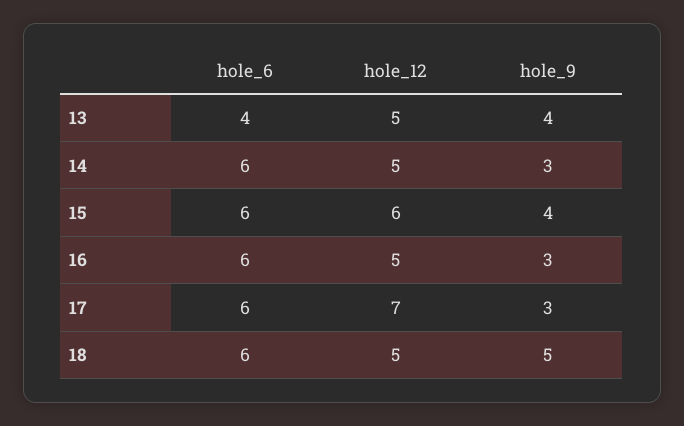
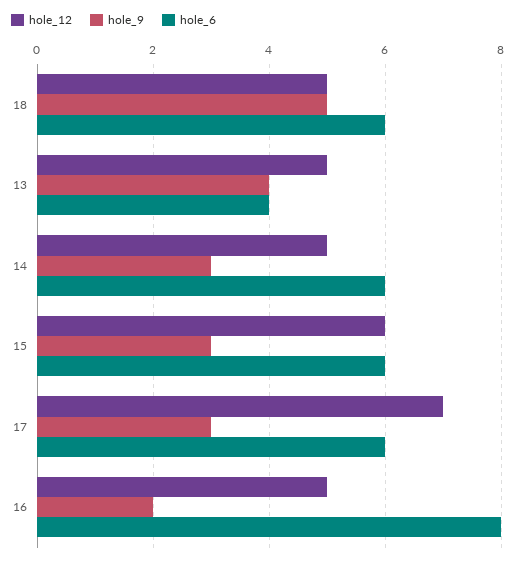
hole_9, 15: 4 -> 3
hole_6, 16: 6 -> 8
hole_9, 16: 3 -> 2

